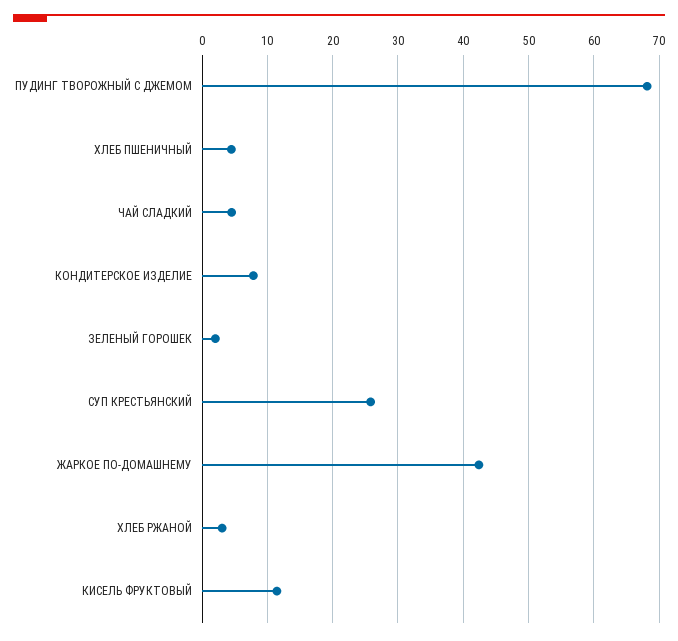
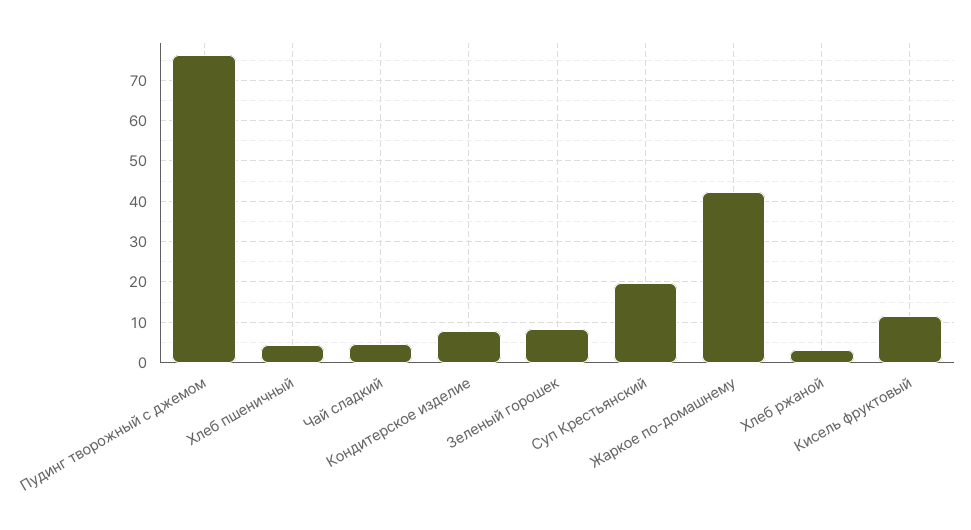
ПУДИНГ ТВОРОЖНЫЙ С ДЖЕМОМ: 68 -> 76
ЗЕЛЕНЫЙ ГОРОШЕК: 2 -> 8
СУП КРЕСТЬЯНСКИЙ: 26 -> 20

